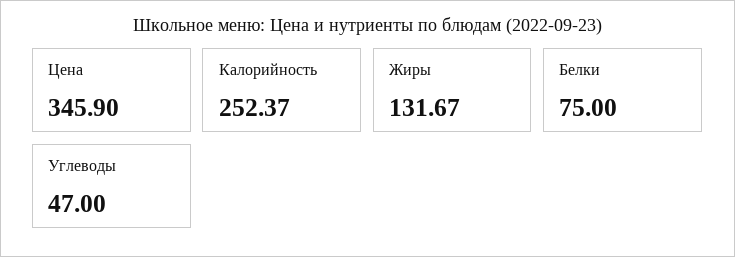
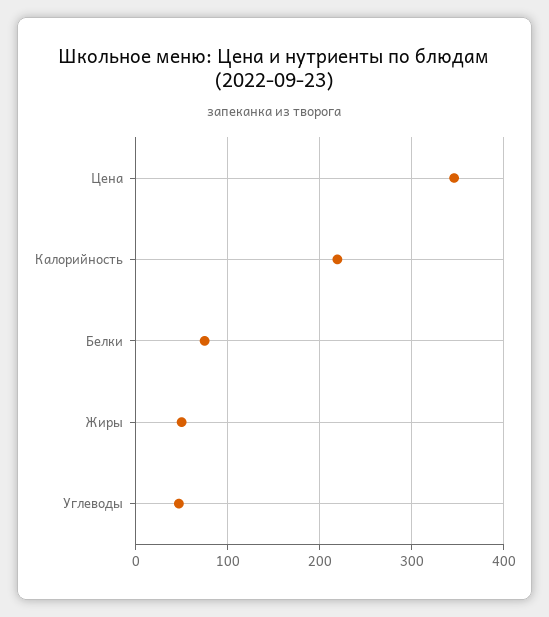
Калорийность: 252.37 -> 220
Жиры: 131.67 -> 50

